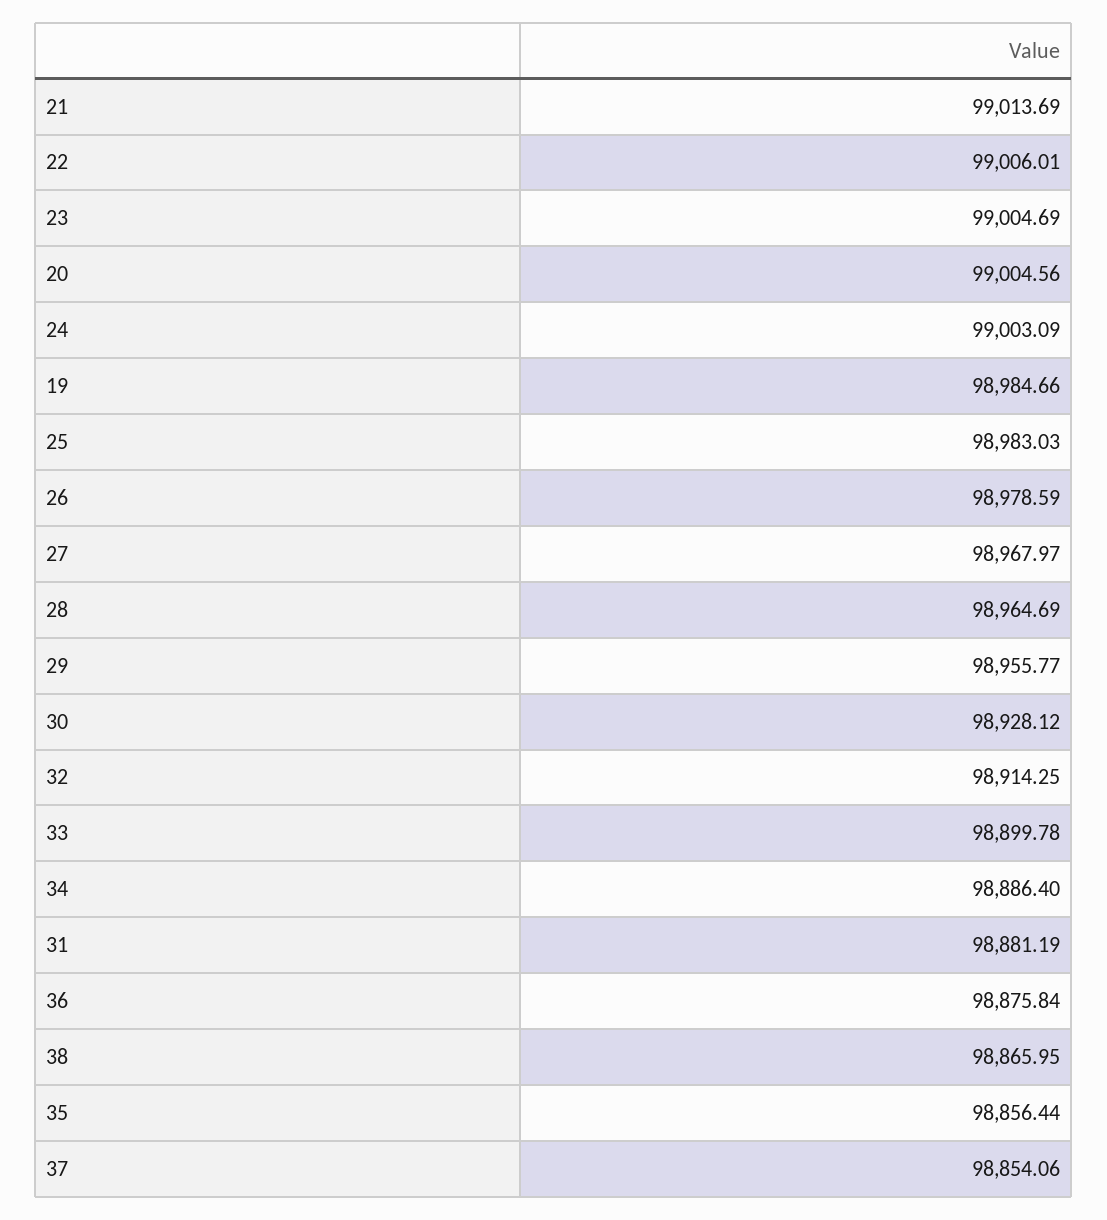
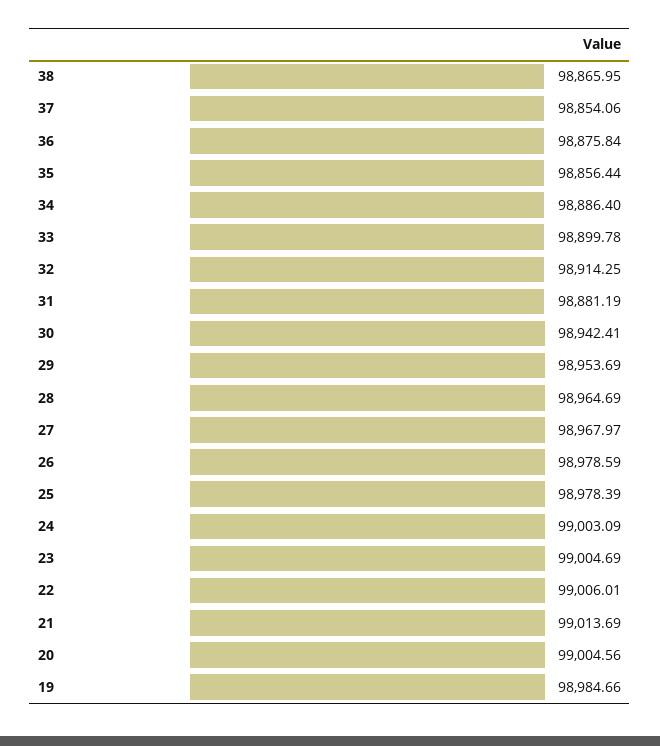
25: 98983.03 -> 98978.39
29: 98955.77 -> 98953.69
30: 98928.12 -> 98942.41

